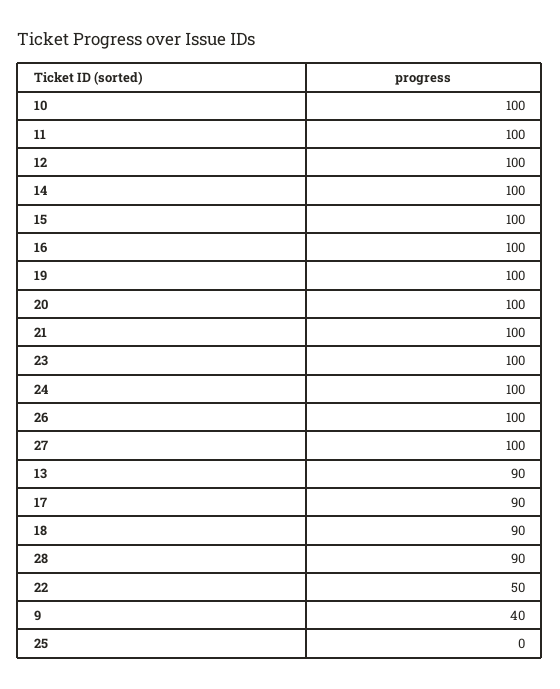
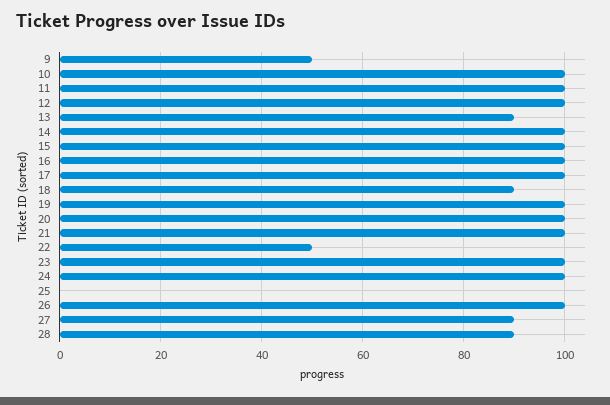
27: 100 -> 90
17: 90 -> 100
9: 40 -> 50

